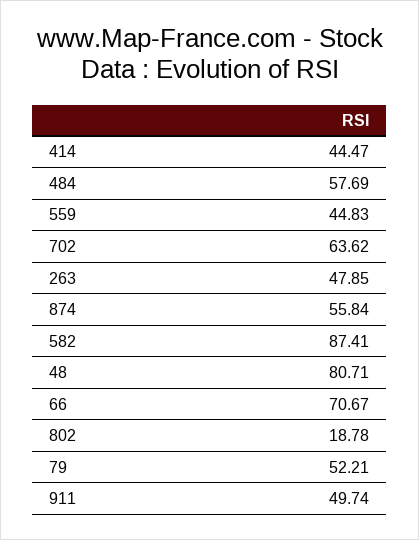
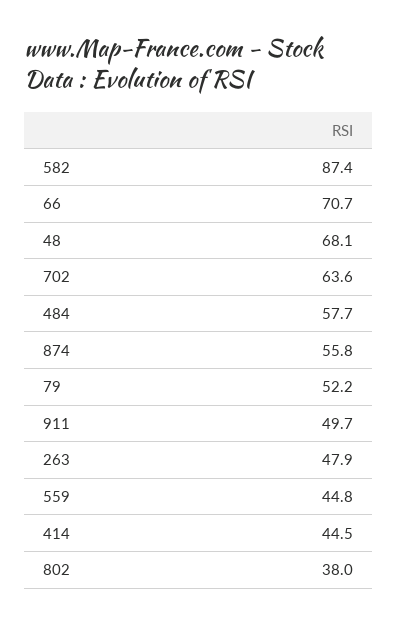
48: 80.71 -> 68.1
802: 18.78 -> 38

